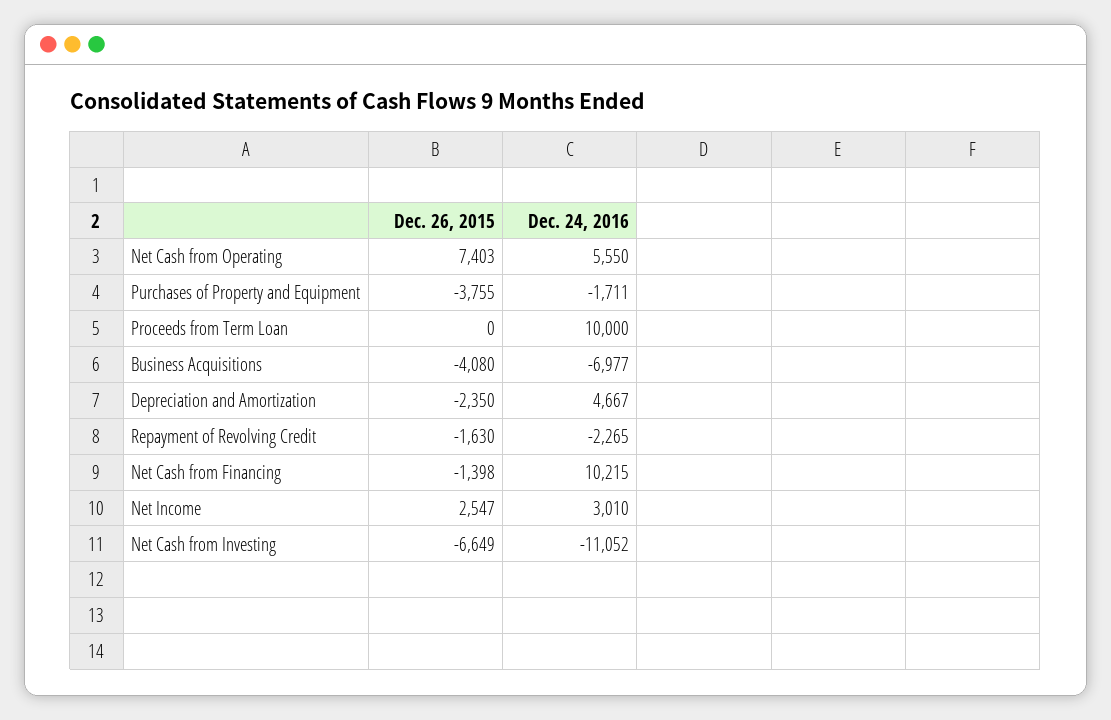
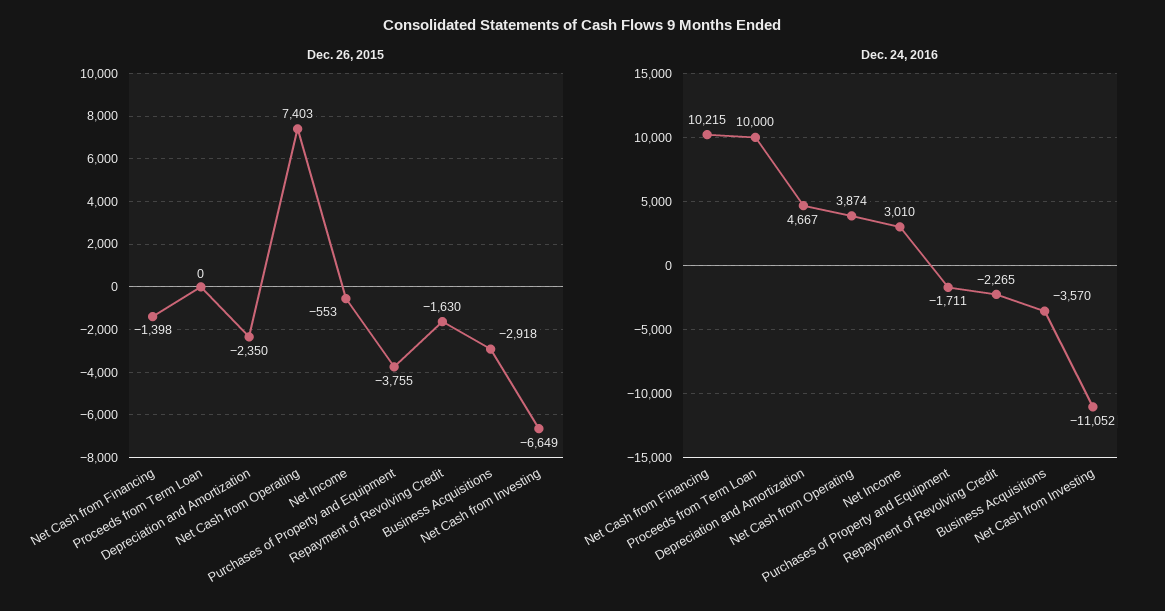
Dec. 24, 2016, Net Cash from Operating: 5550 -> 3874
Dec. 26, 2015, Business Acquisitions: -4080 -> -2918
Dec. 24, 2016, Business Acquisitions: -6977 -> -3570
Dec. 26, 2015, Net Income: 2547 -> -553

